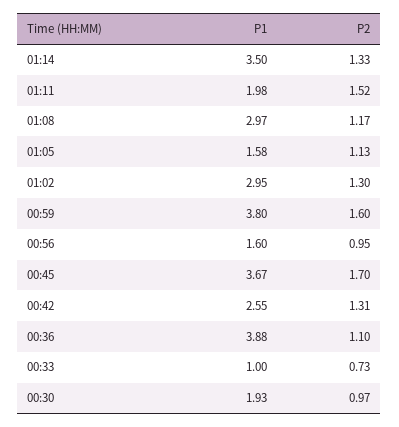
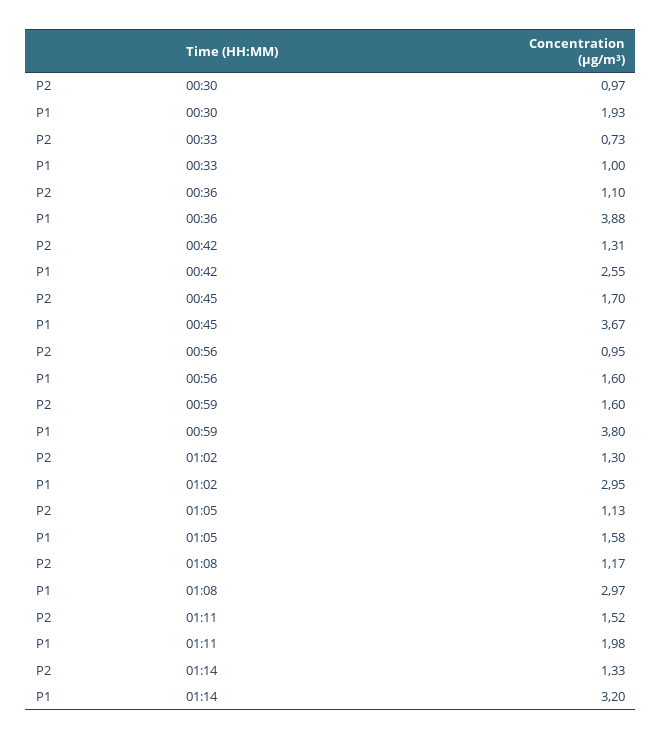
P1, 01:14: 3.5 -> 3.2

